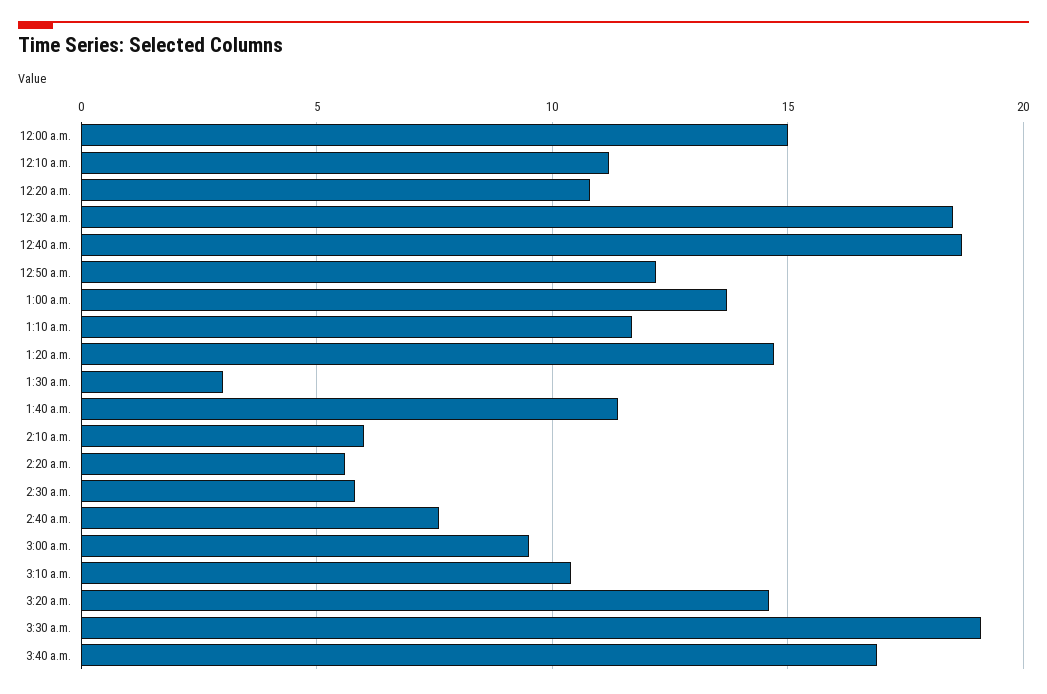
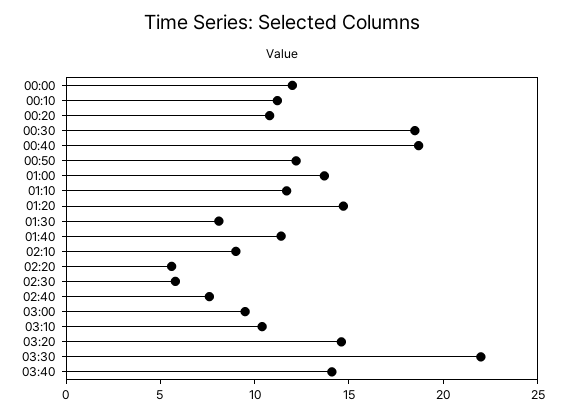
12:00 a.m.: 15 -> 12
1:30 a.m.: 3 -> 8
2:10 a.m.: 6 -> 9
3:30 a.m.: 19 -> 22
3:40 a.m.: 17 -> 14

